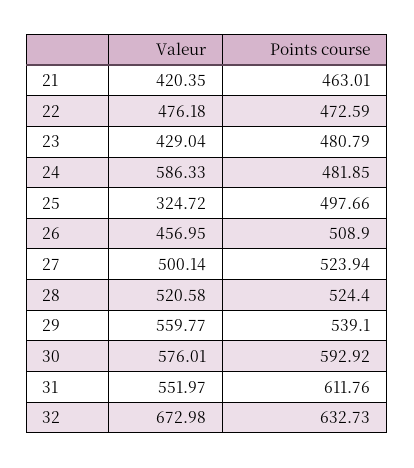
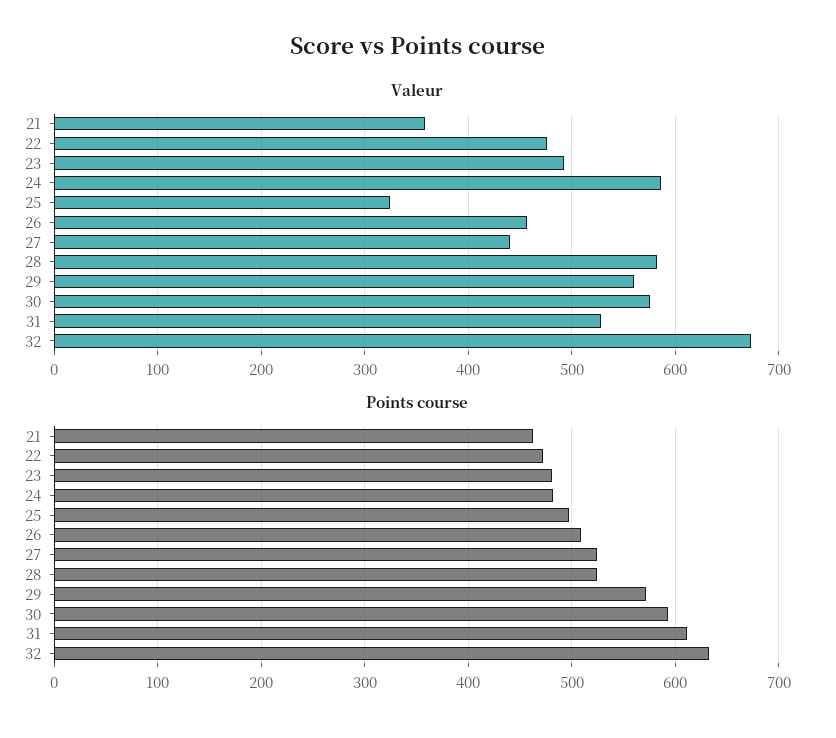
Valeur, 21: 420.35 -> 360
Valeur, 23: 429.04 -> 490
Valeur, 27: 500.14 -> 440
Valeur, 28: 520.58 -> 580
Points course, 29: 539.1 -> 570
Valeur, 31: 551.97 -> 530

